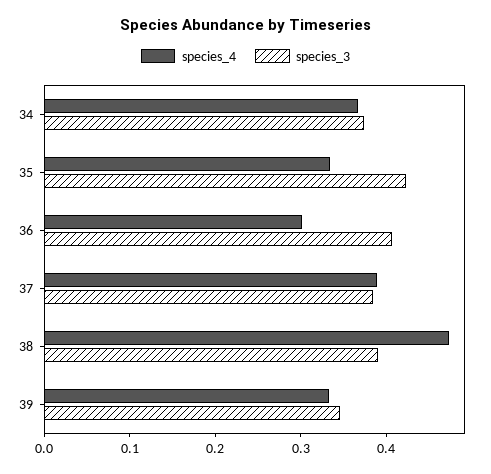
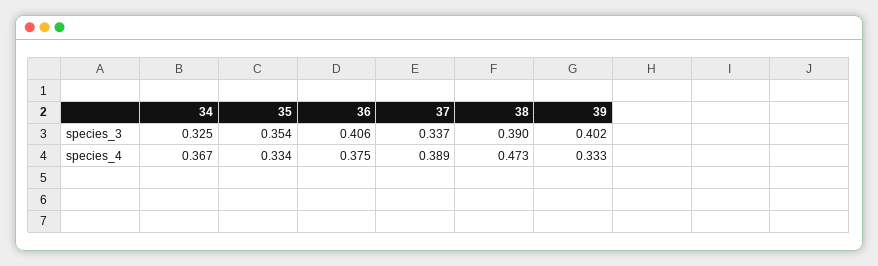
species_3, 34: 0.38 -> 0.325
species_3, 35: 0.42 -> 0.354
species_4, 36: 0.3 -> 0.375
species_3, 37: 0.38 -> 0.337
species_3, 39: 0.34 -> 0.402

